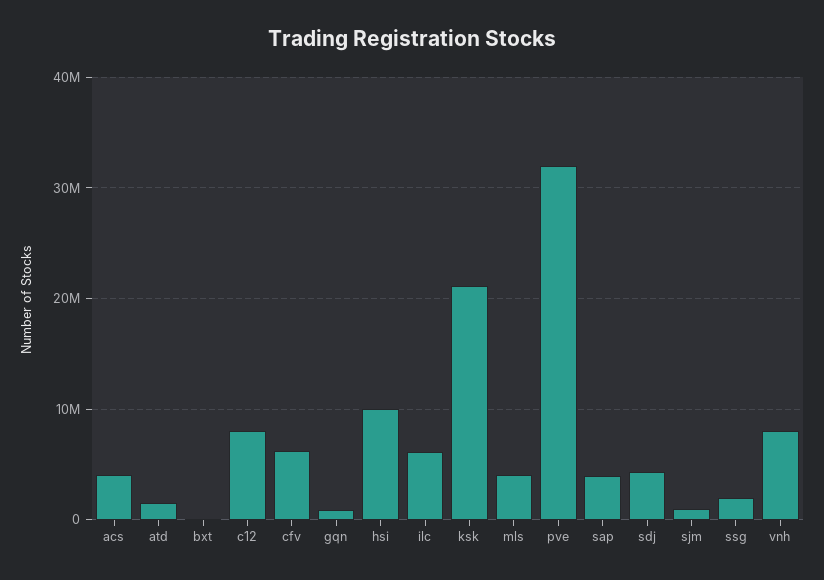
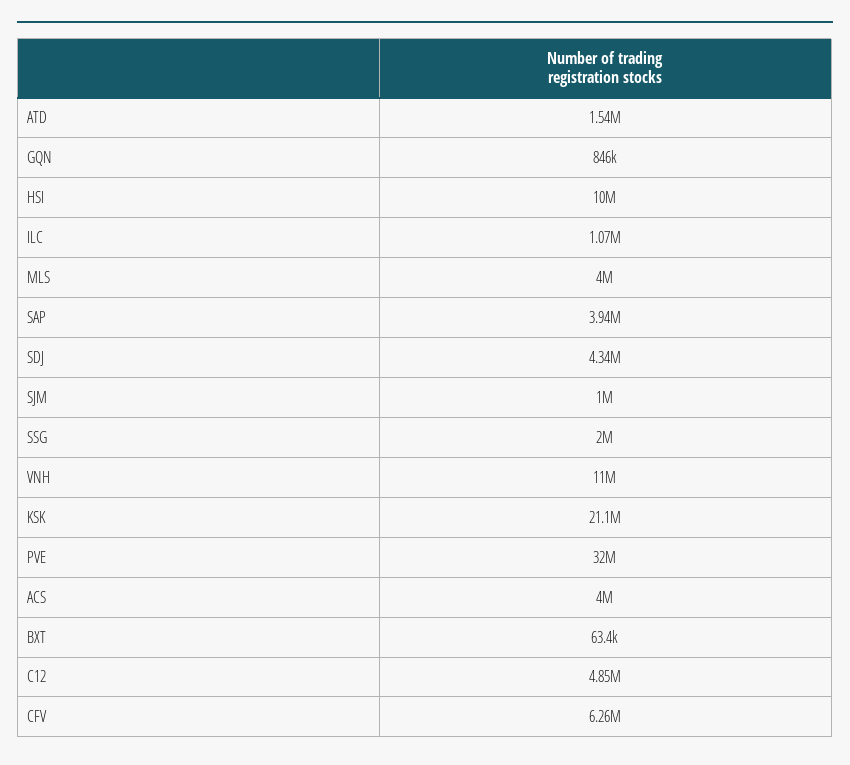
c12: 8000000 -> 4850000
ilc: 6000000 -> 1070000
vnh: 8000000 -> 11000000

